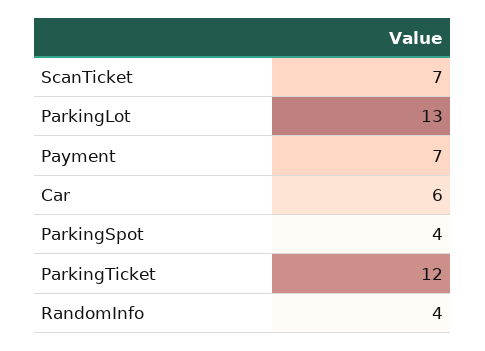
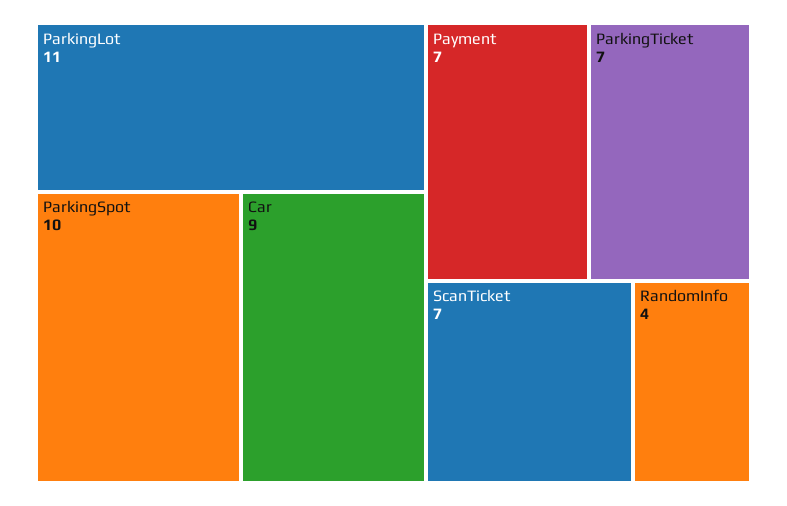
ParkingLot: 13 -> 11
Car: 6 -> 9
ParkingSpot: 4 -> 10
ParkingTicket: 12 -> 7

